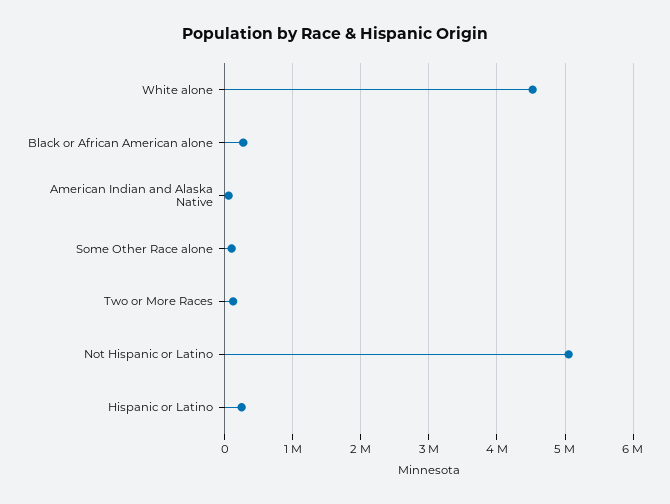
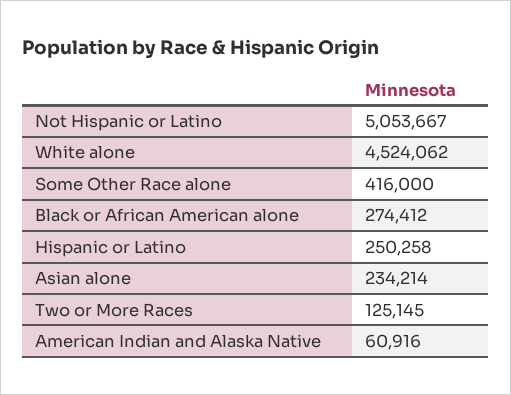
Some Other Race alone: 100000 -> 416000
Asian alone: none -> 234214

